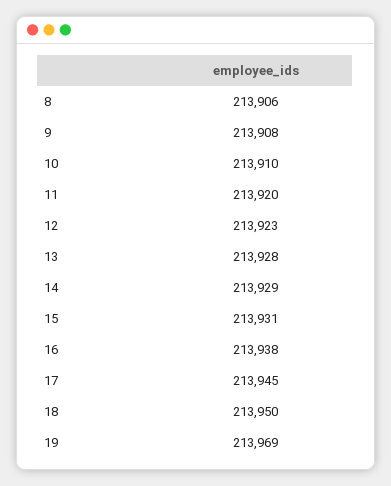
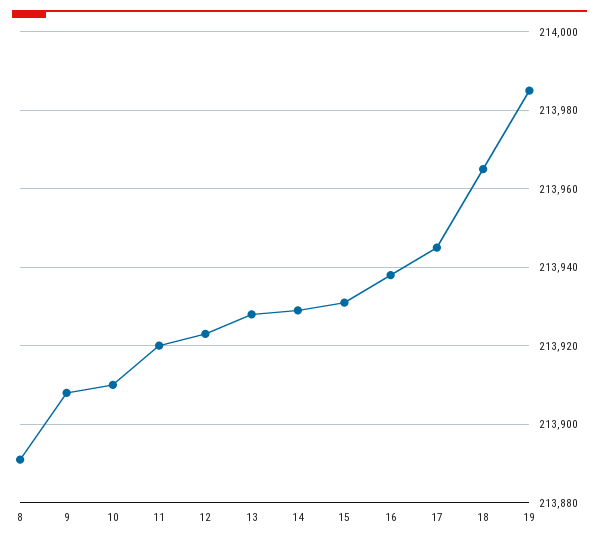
8: 213906 -> 213890
18: 213950 -> 213965
19: 213969 -> 213985

